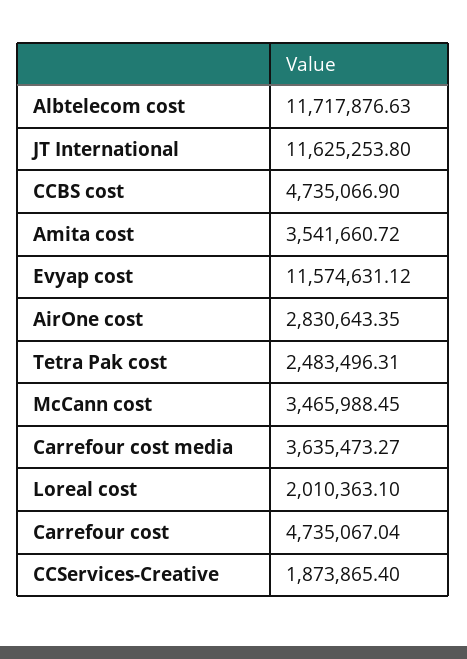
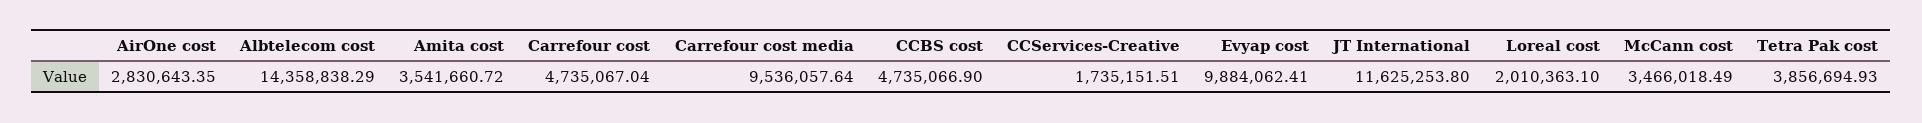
Albtelecom cost: 11717876.63 -> 14358838.29
Evyap cost: 11574631.12 -> 9884062.41
Tetra Pak cost: 2483496.31 -> 3856694.93
McCann cost: 3465988.45 -> 3466018.49
Carrefour cost media: 3635473.27 -> 9536057.64
CCServices-Creative: 1873865.4 -> 1735151.51

